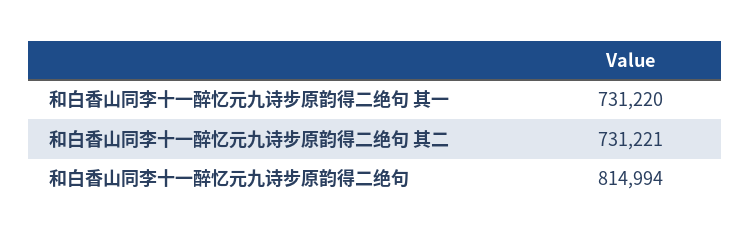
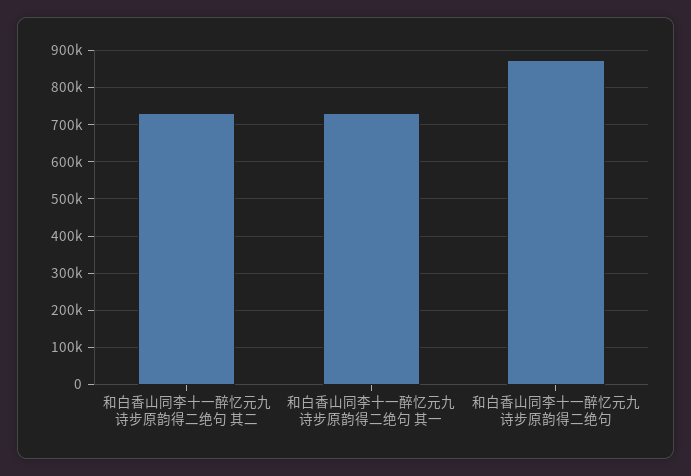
和白香山同李十一醉忆元九诗步原韵得二绝句: 814994 -> 880000

